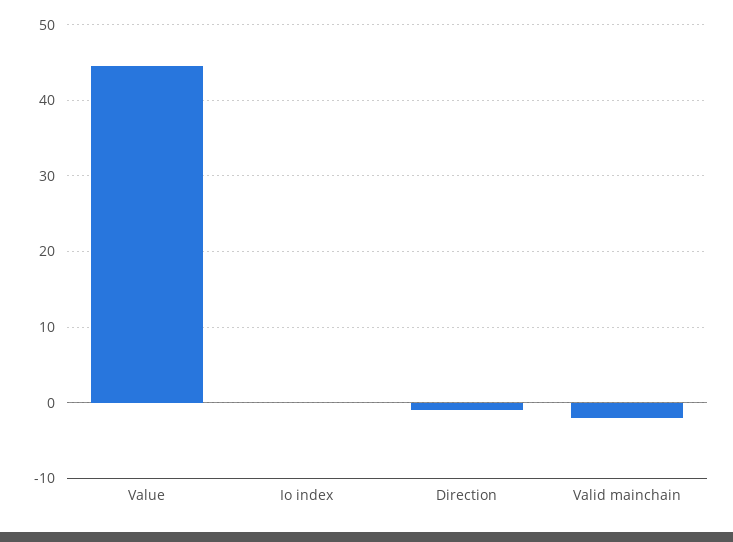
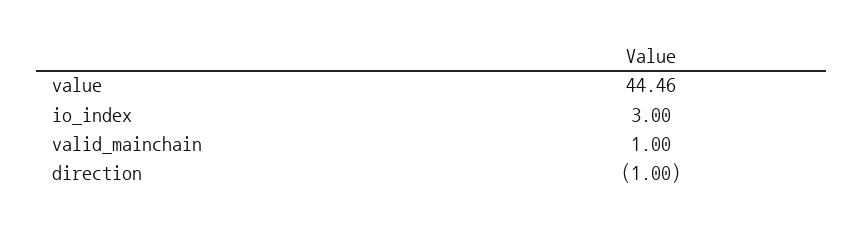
Io index: 0 -> 3
Valid mainchain: -2 -> 1

